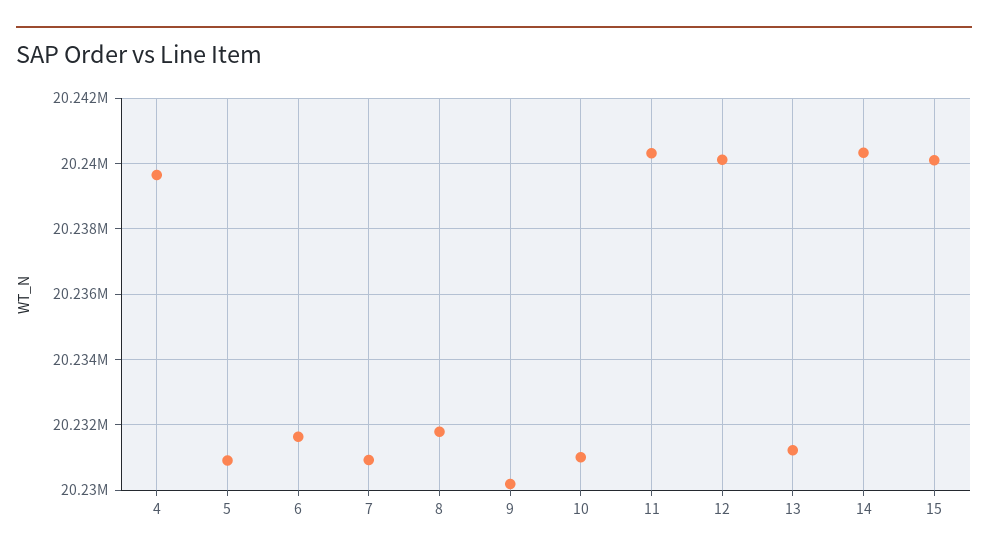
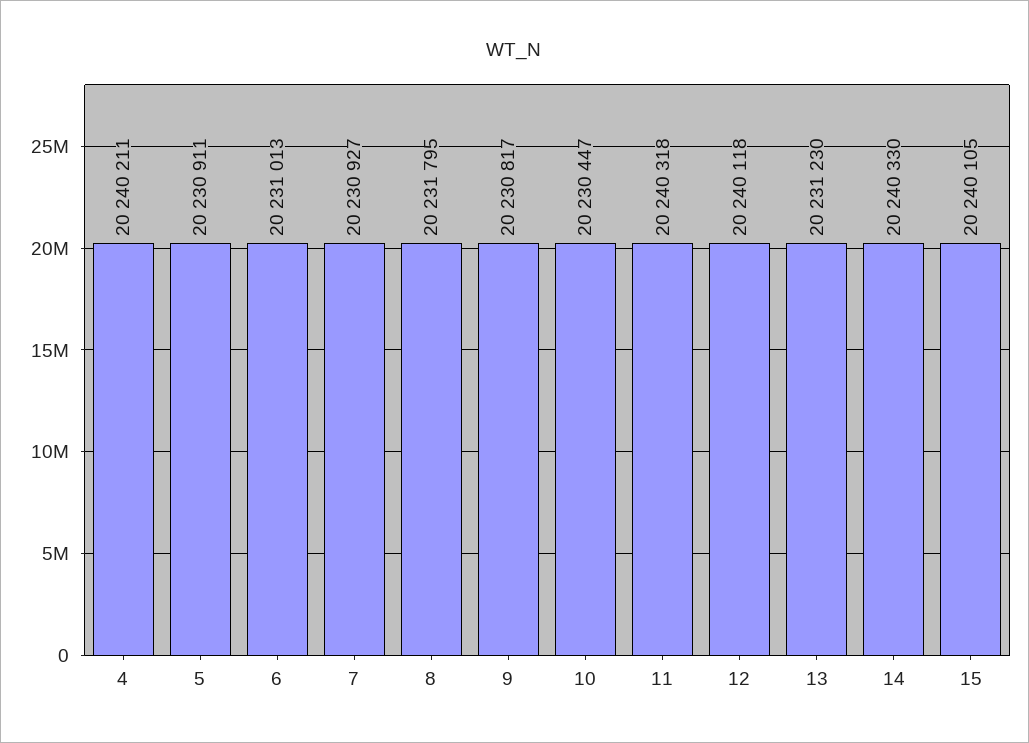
4: 20239600 -> 20240211
6: 20231600 -> 20231013
9: 20230200 -> 20230817
10: 20231000 -> 20230447

